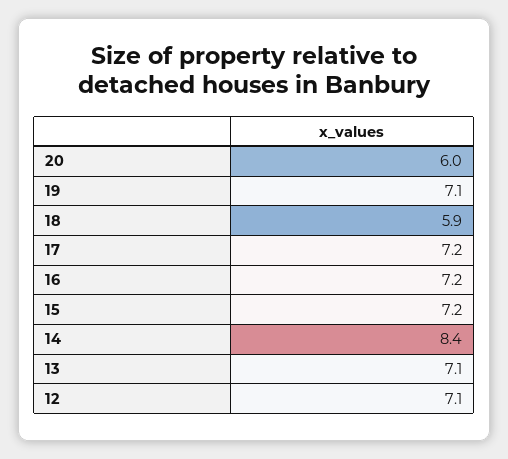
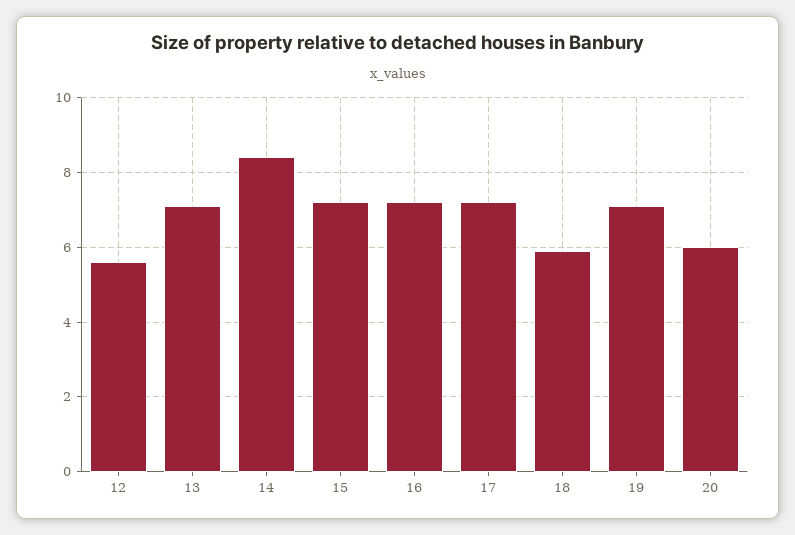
12: 7.1 -> 5.5

